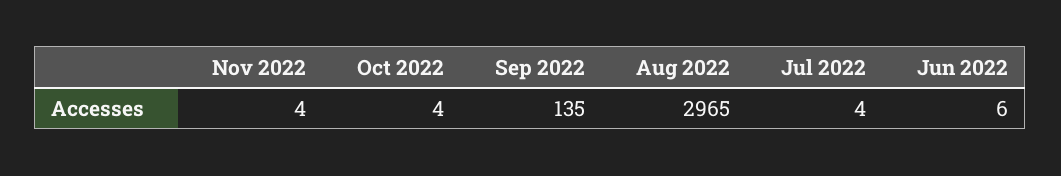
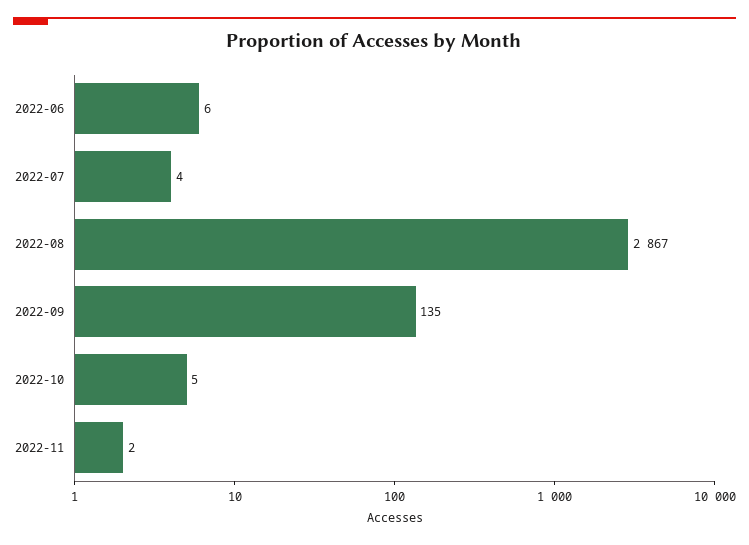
Nov 2022: 4 -> 2
Oct 2022: 4 -> 5
Aug 2022: 2965 -> 2867

